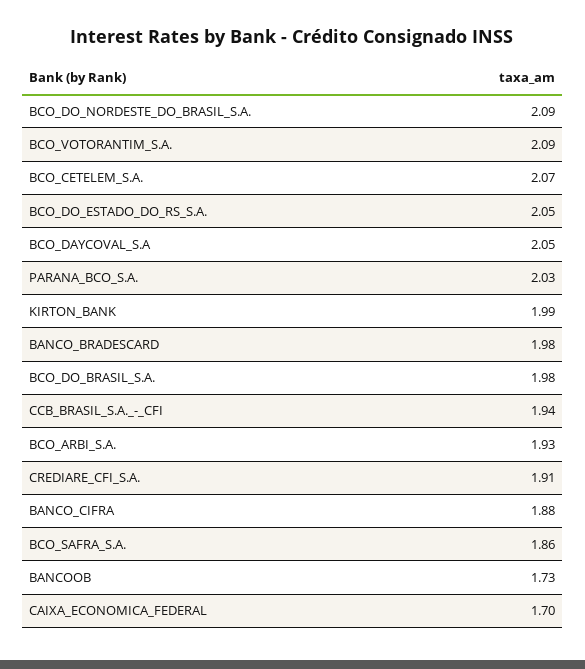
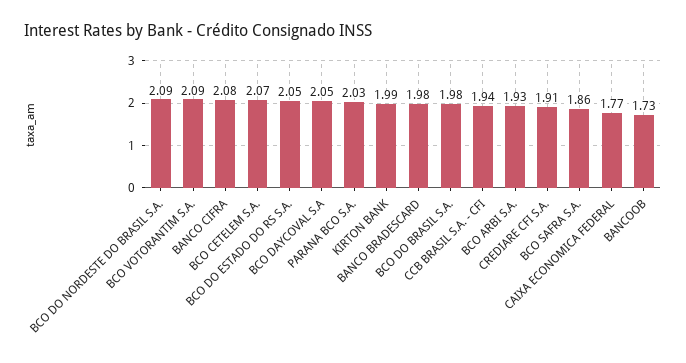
BANCO_CIFRA: 1.88 -> 2.08
CAIXA_ECONOMICA_FEDERAL: 1.7 -> 1.77

